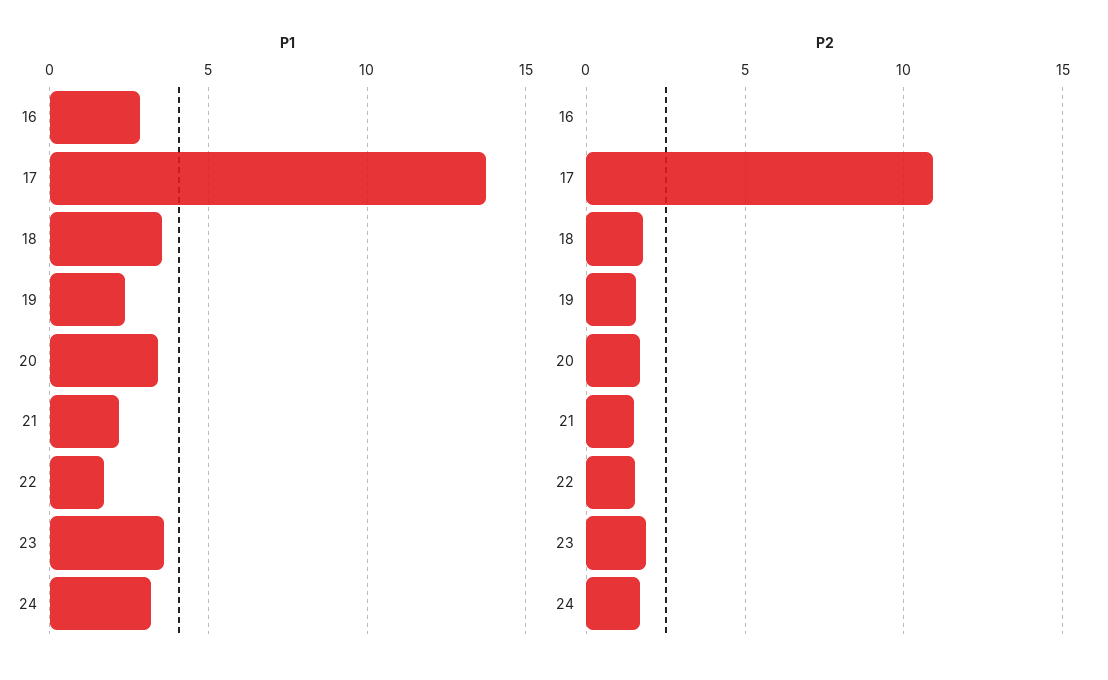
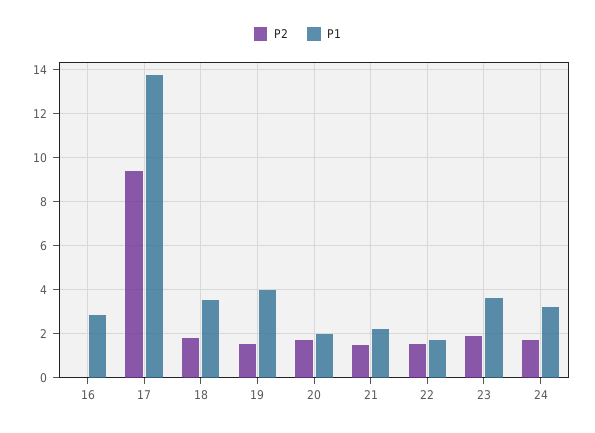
P1, 19: 2.5 -> 4
P1, 20: 3.5 -> 2
P2, 17: 11 -> 9.5

